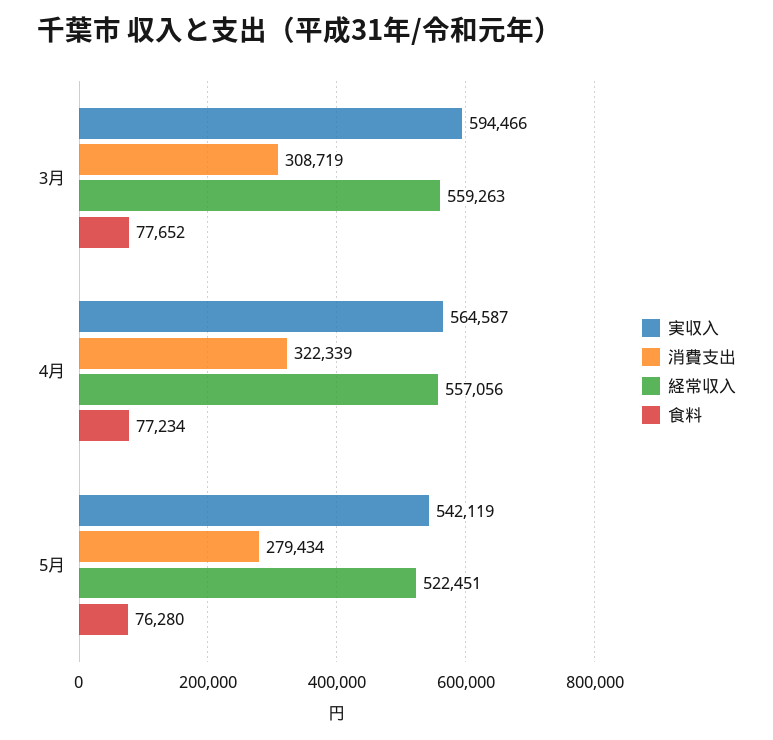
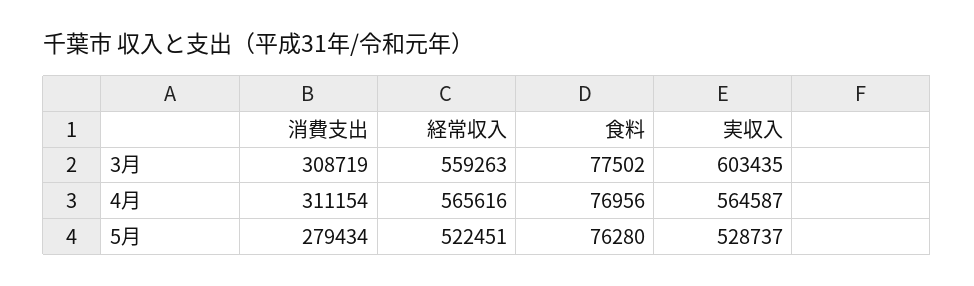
実収入, 3月: 594466 -> 603435
食料, 3月: 77652 -> 77502
消費支出, 4月: 322339 -> 311154
経常収入, 4月: 557056 -> 565616
食料, 4月: 77234 -> 76956
実収入, 5月: 542119 -> 528737

